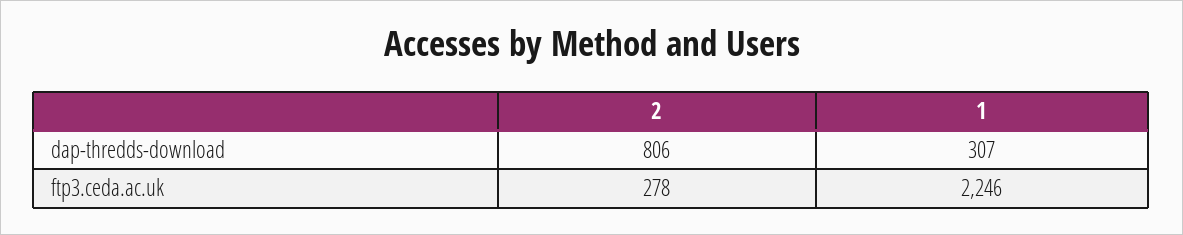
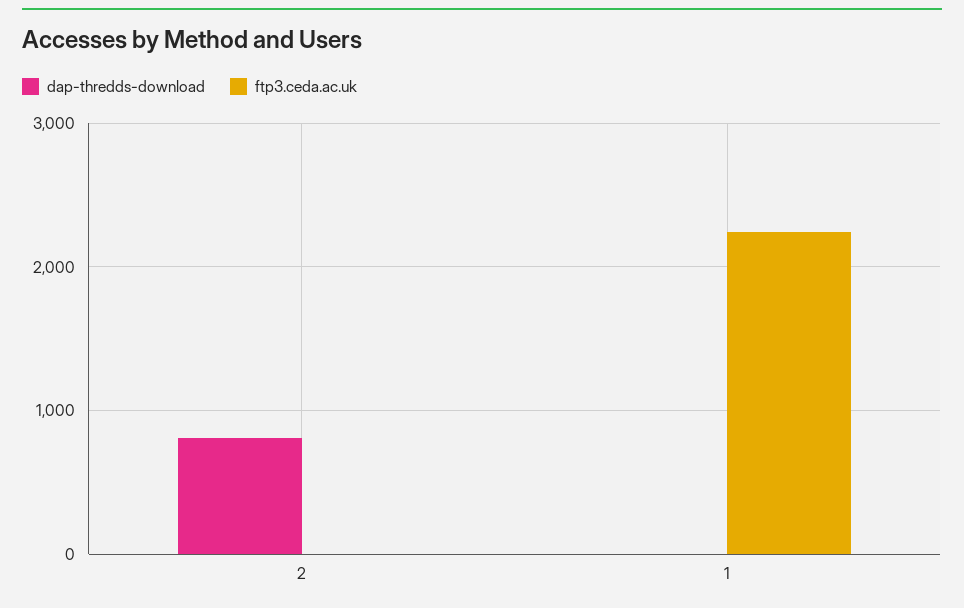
dap-thredds-download, 1: 307 -> 0
ftp3.ceda.ac.uk, 2: 278 -> 0

